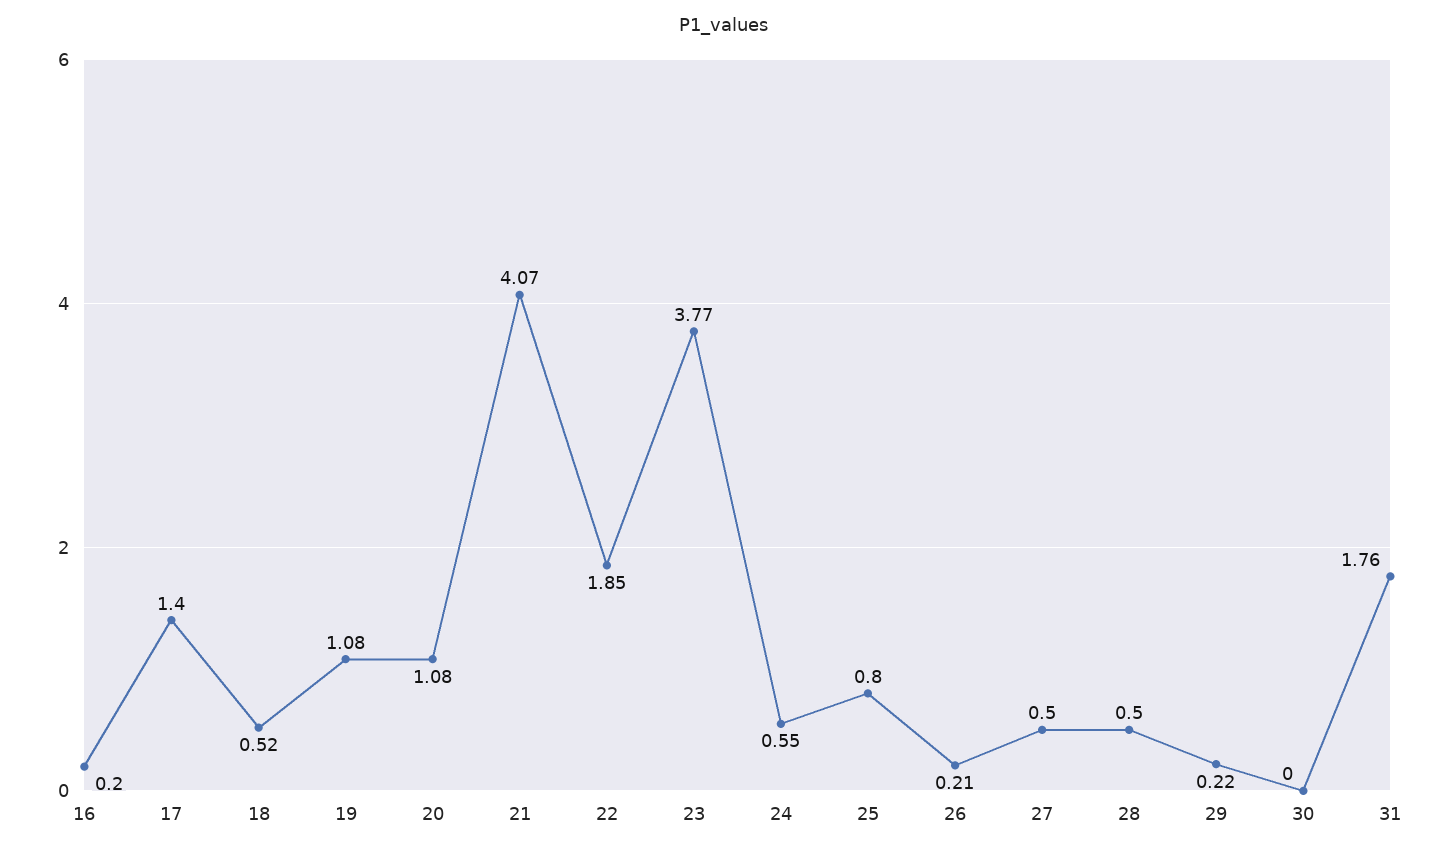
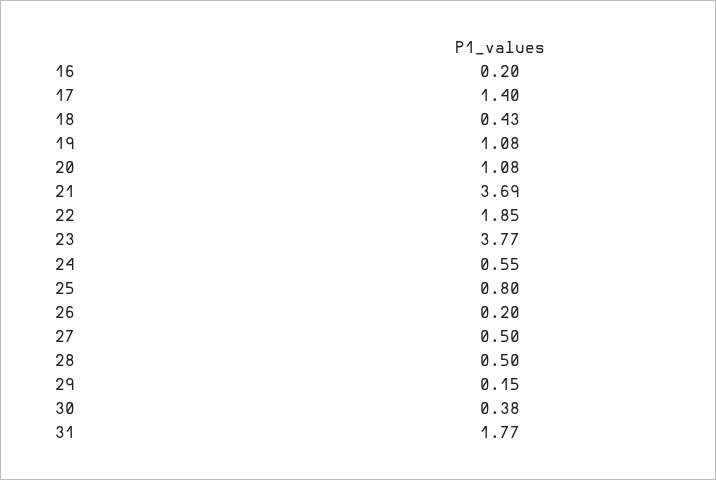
18: 0.52 -> 0.43
21: 4.07 -> 3.69
26: 0.21 -> 0.2
29: 0.22 -> 0.15
30: 0 -> 0.38
31: 1.76 -> 1.77

